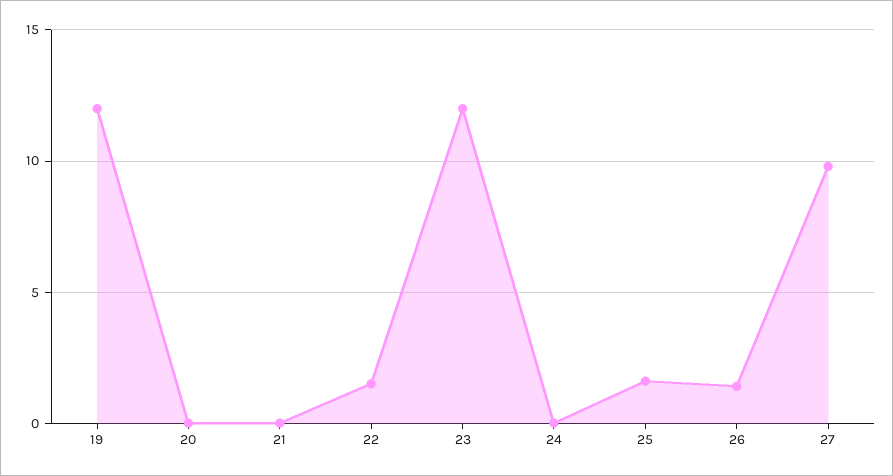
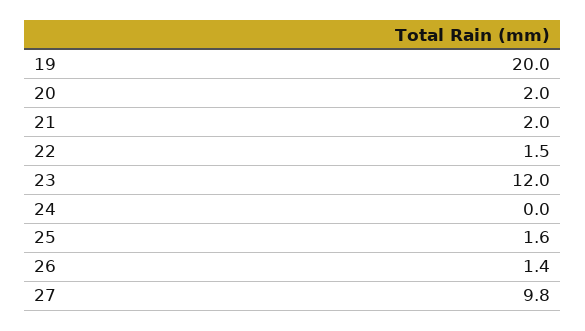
19: 12 -> 20
20: 0 -> 2
21: 0 -> 2

